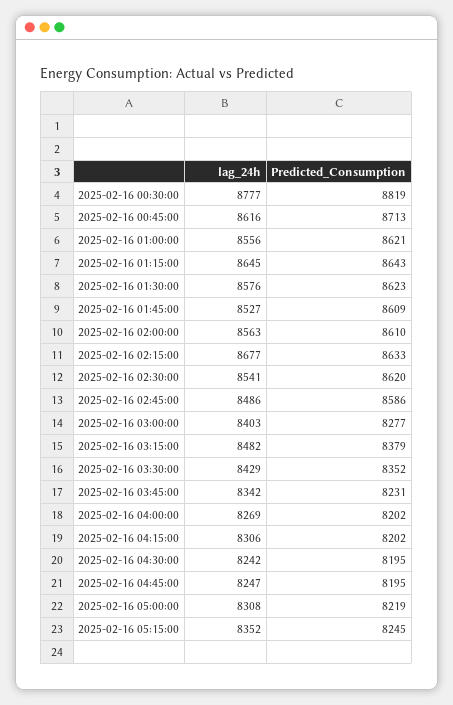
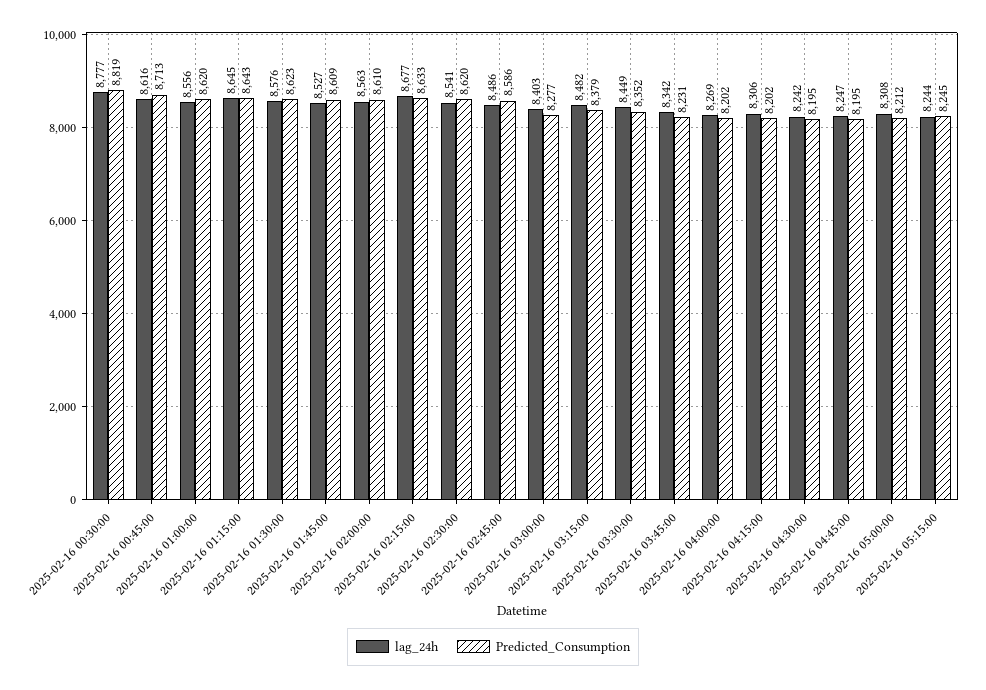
Predicted_Consumption, 2025-02-16 01:00:00: 8621 -> 8620
lag_24h, 2025-02-16 03:30:00: 8429 -> 8449
Predicted_Consumption, 2025-02-16 05:00:00: 8219 -> 8212
lag_24h, 2025-02-16 05:15:00: 8352 -> 8244

